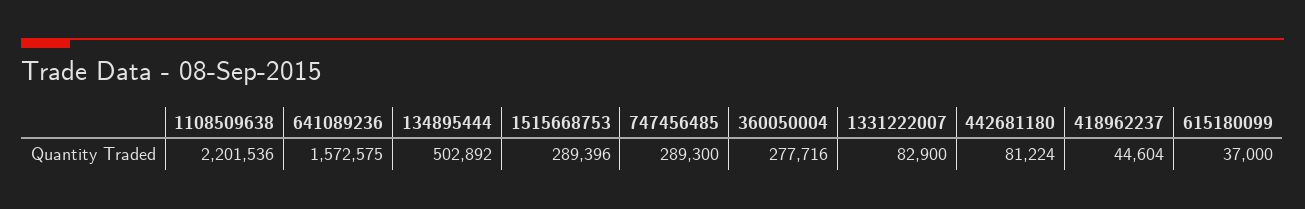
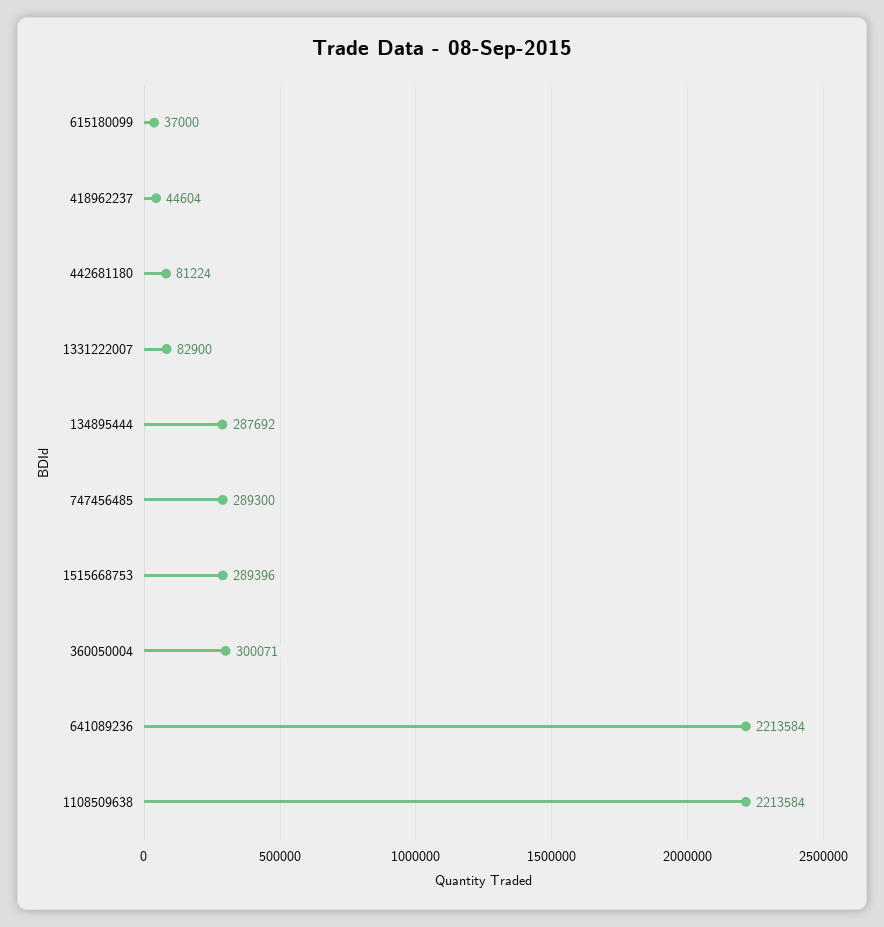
1108509638: 2201536 -> 2213584
641089236: 1572575 -> 2213584
134895444: 502892 -> 287692
360050004: 277716 -> 300071

